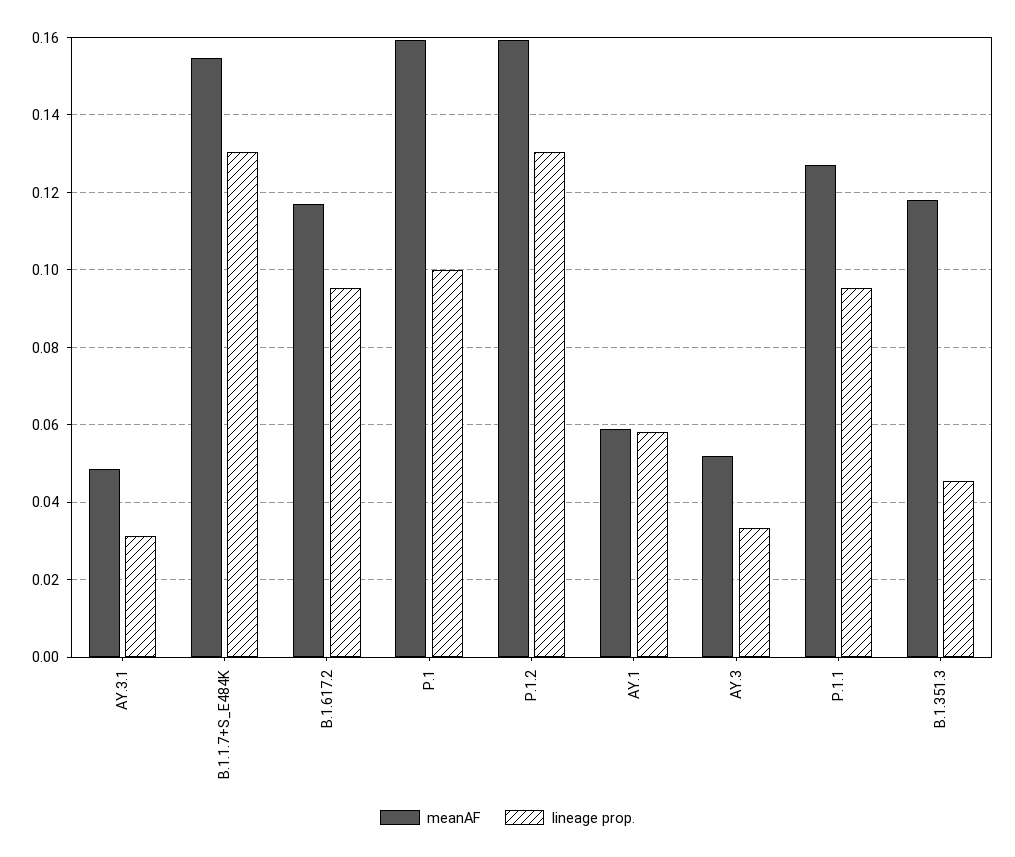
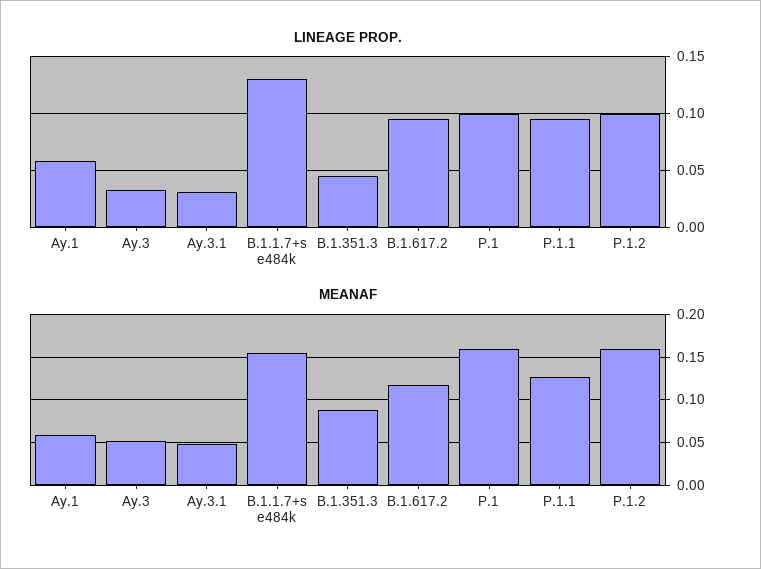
lineage prop., P.1.2: 0.13 -> 0.1
meanAF, B.1.351.3: 0.118 -> 0.09

